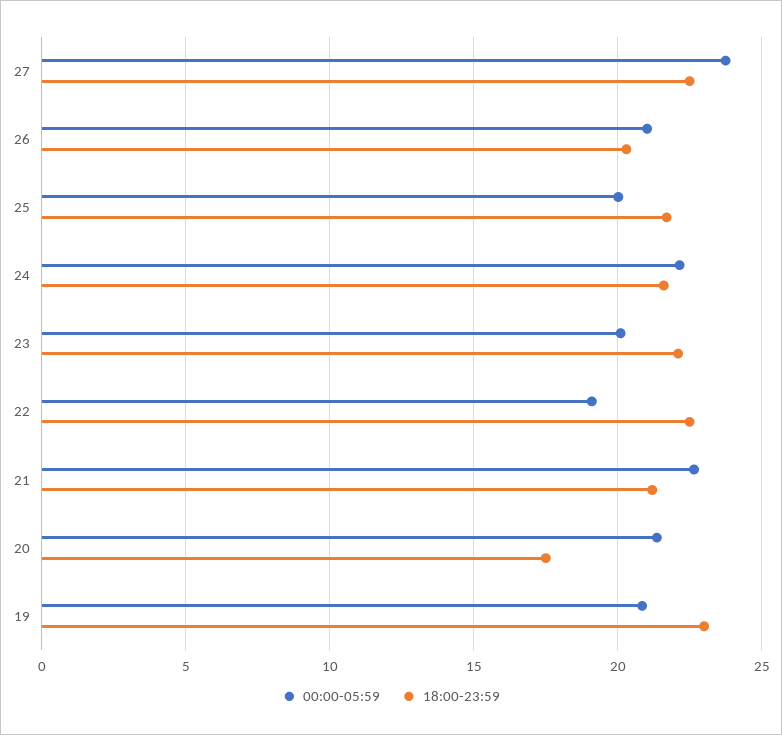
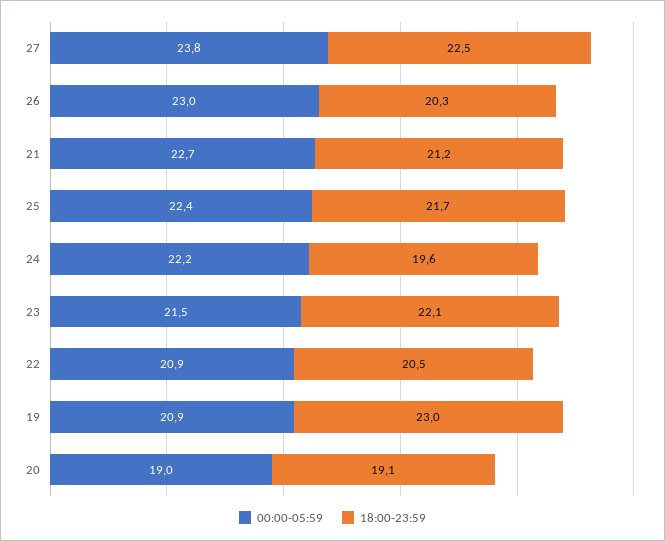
00:00-05:59, 26: 21 -> 23
00:00-05:59, 25: 20 -> 22.4
18:00-23:59, 24: 21.5 -> 19.6
00:00-05:59, 23: 20 -> 21.5
00:00-05:59, 22: 19 -> 20.9
18:00-23:59, 22: 22.5 -> 20.5
00:00-05:59, 20: 21.5 -> 19
18:00-23:59, 20: 17.5 -> 19.1

